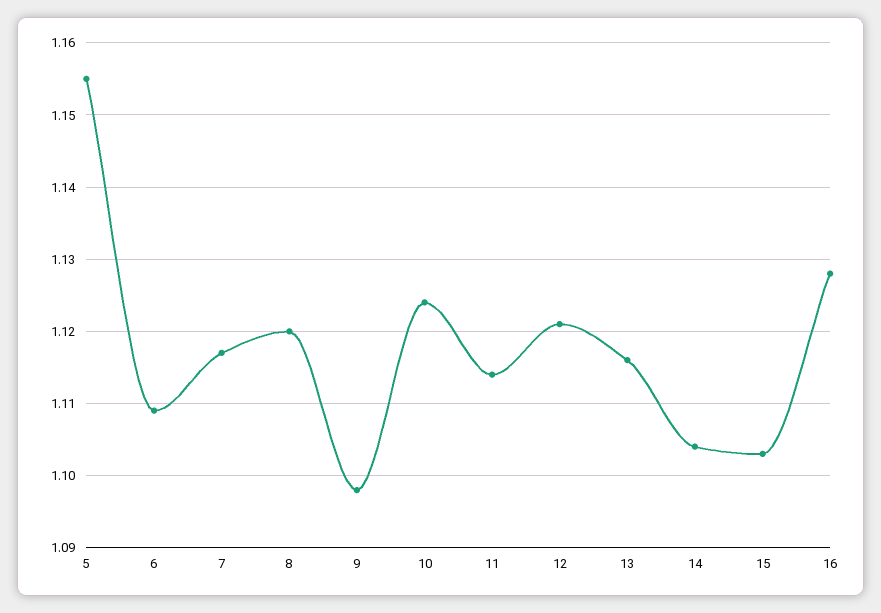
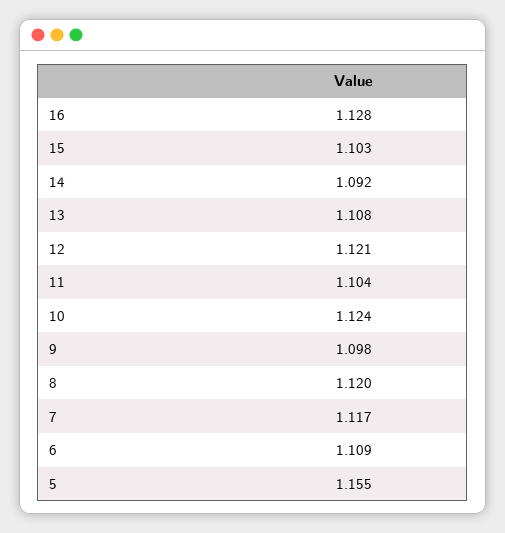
11: 1.114 -> 1.104
13: 1.116 -> 1.108
14: 1.104 -> 1.092

